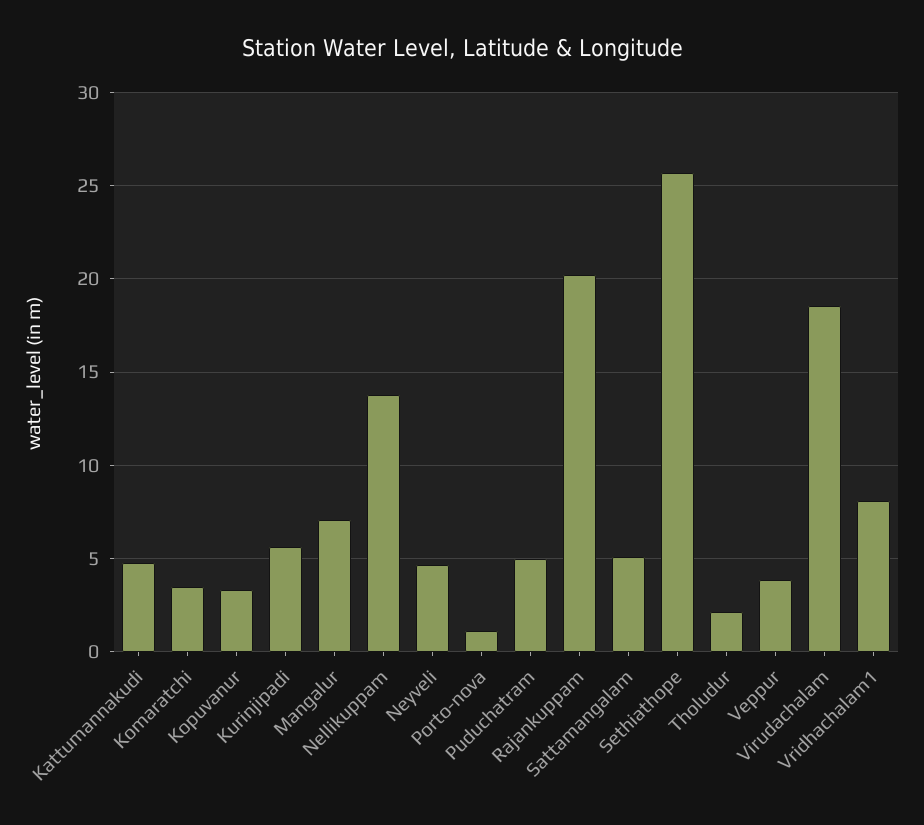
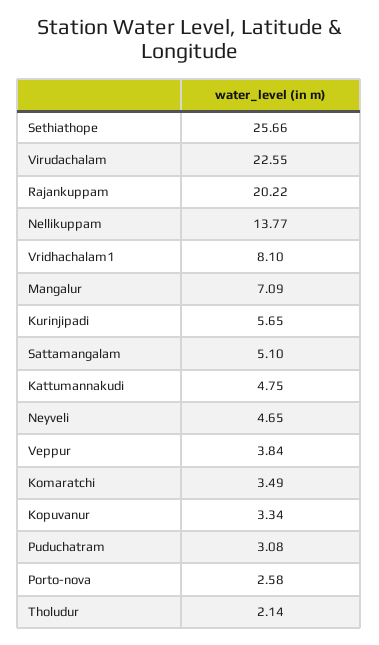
Porto-nova: 1 -> 2.58
Puduchatram: 5 -> 3.08
Virudachalam: 18.5 -> 22.55

